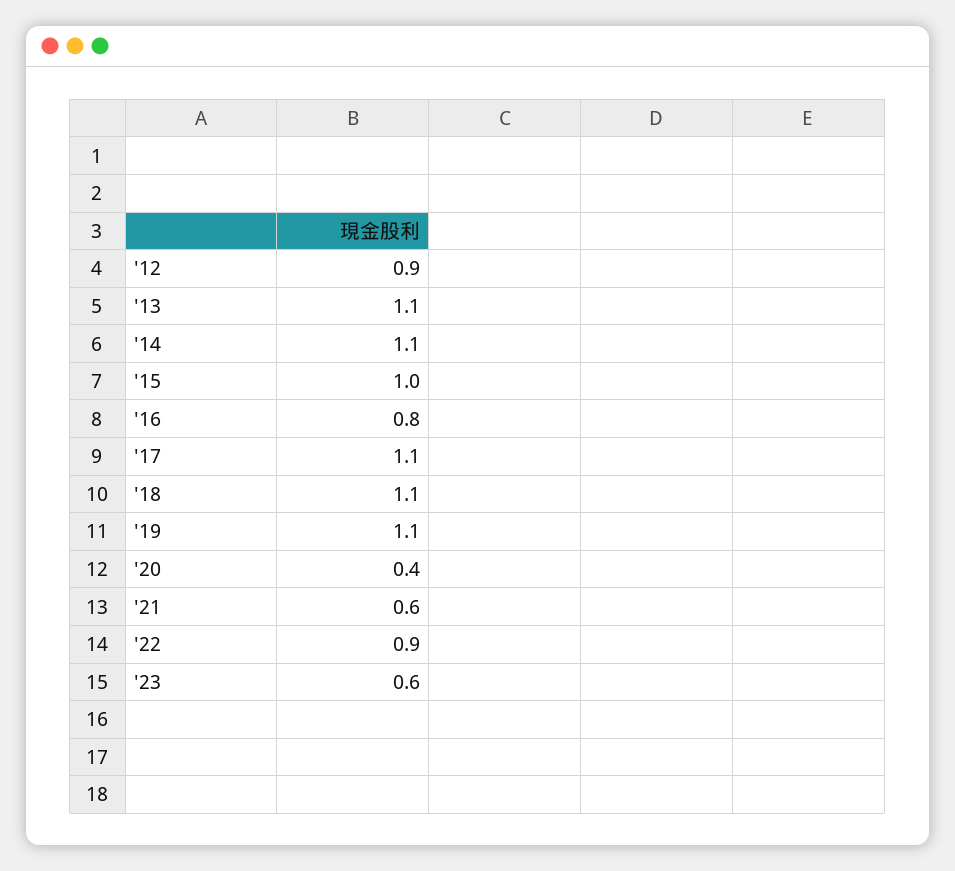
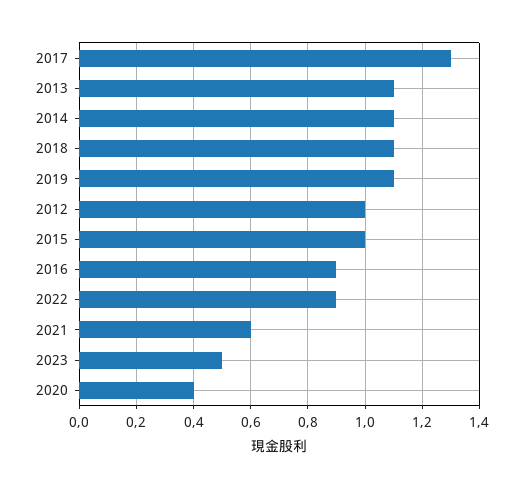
'12: 0.9 -> 1
'16: 0.8 -> 0.9
'17: 1.1 -> 1.3
'23: 0.6 -> 0.5

